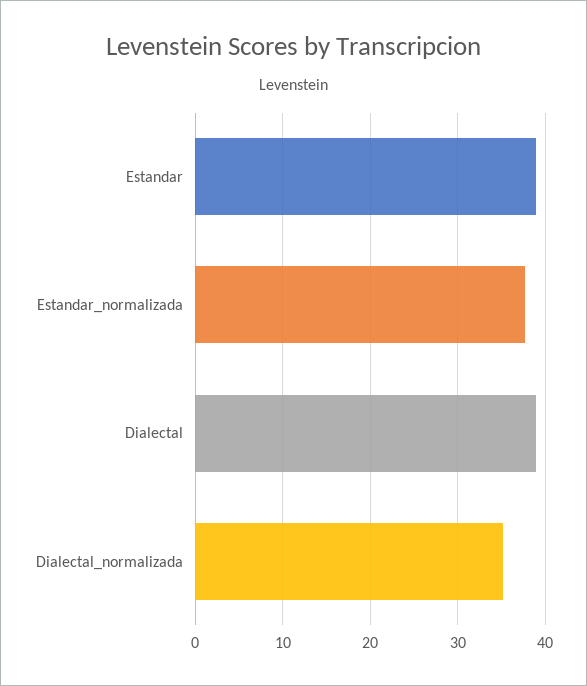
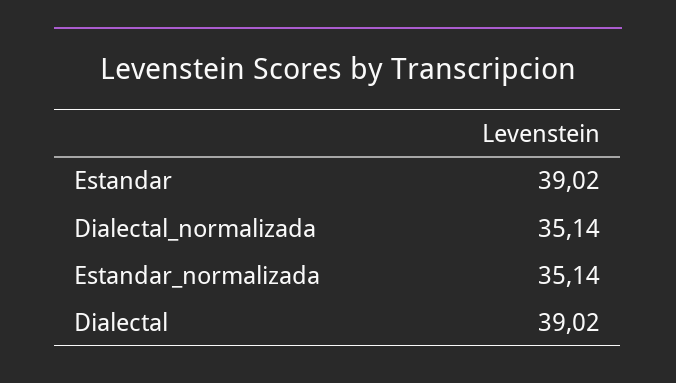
Estandar_normalizada: 38 -> 35.14

